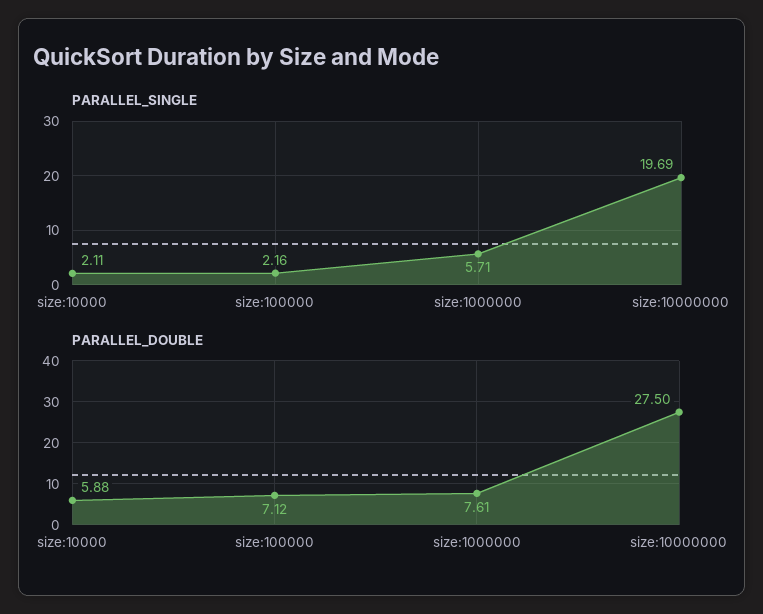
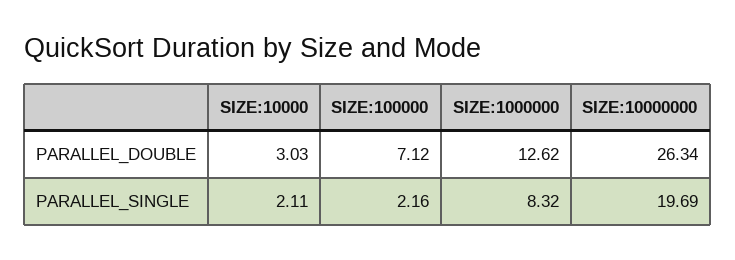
PARALLEL_SINGLE, size:1000000: 5.71 -> 8.32
PARALLEL_DOUBLE, size:10000: 5.88 -> 3.03
PARALLEL_DOUBLE, size:1000000: 7.61 -> 12.62
PARALLEL_DOUBLE, size:10000000: 27.5 -> 26.34

